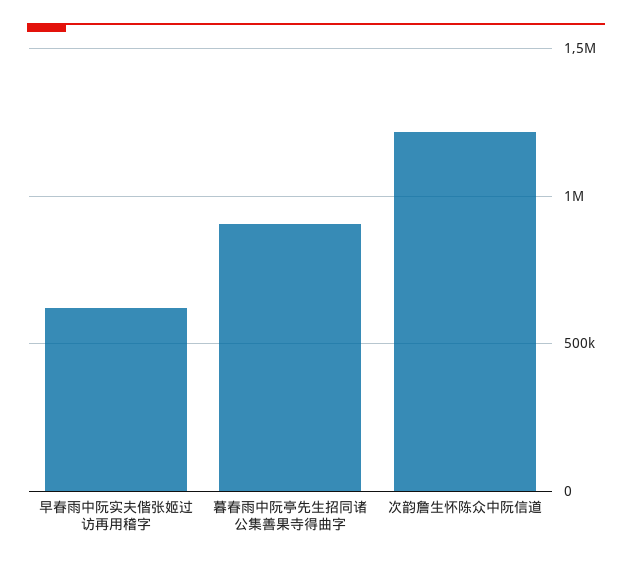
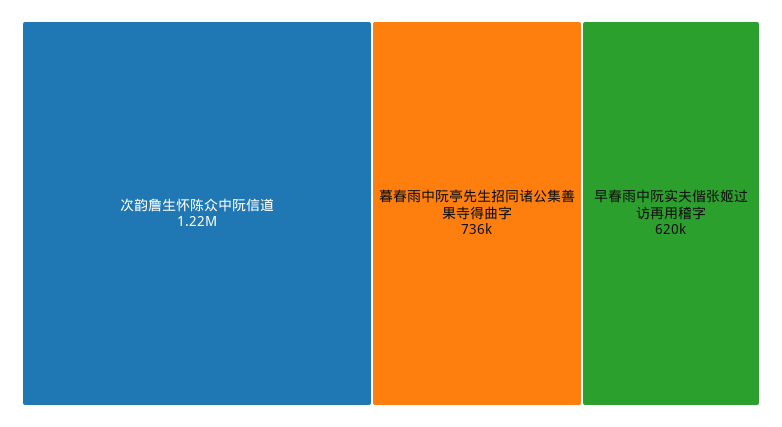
暮春雨中阮亭先生招同诸公集善果寺得曲字: 900000 -> 736000

